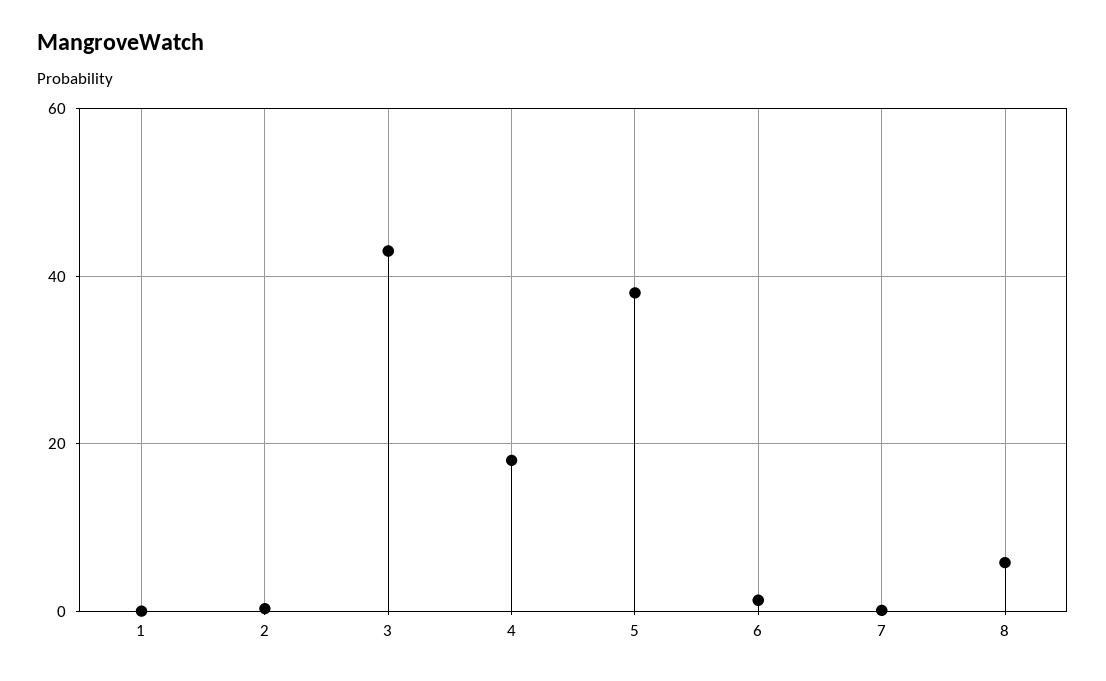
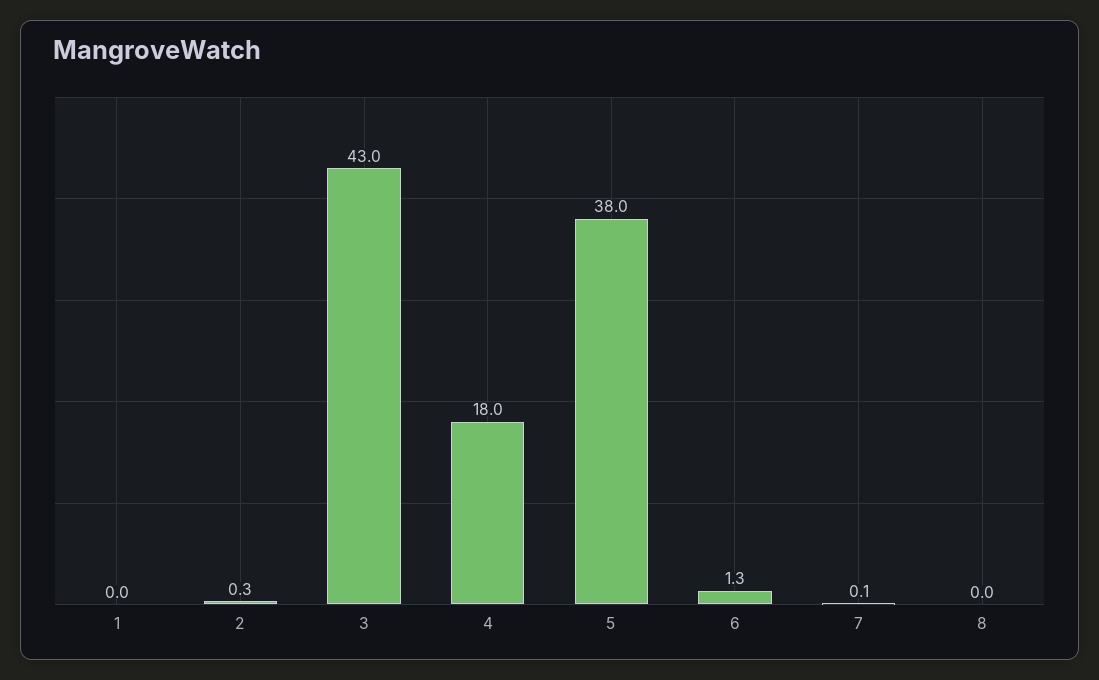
8: 6 -> 0

